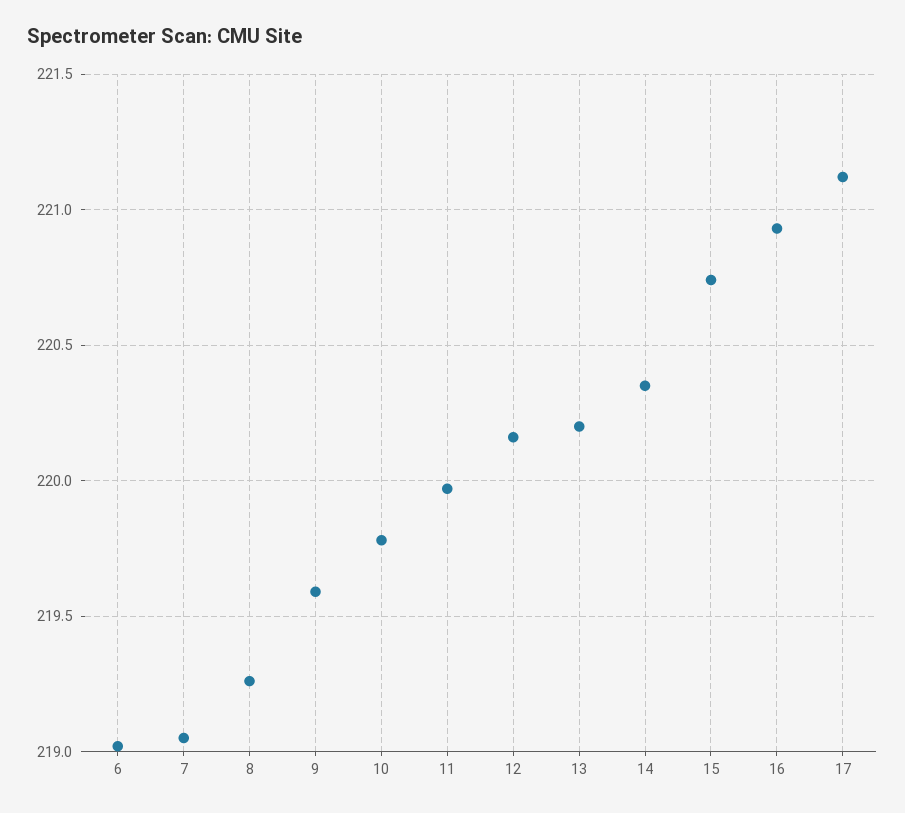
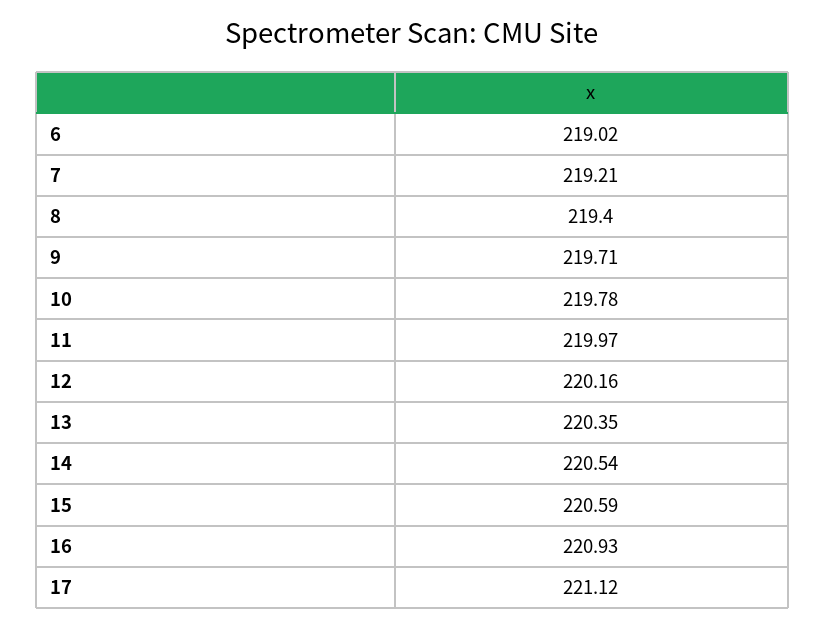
7: 219.05 -> 219.21
8: 219.25 -> 219.4
9: 219.6 -> 219.71
13: 220.2 -> 220.35
14: 220.35 -> 220.54
15: 220.75 -> 220.59

